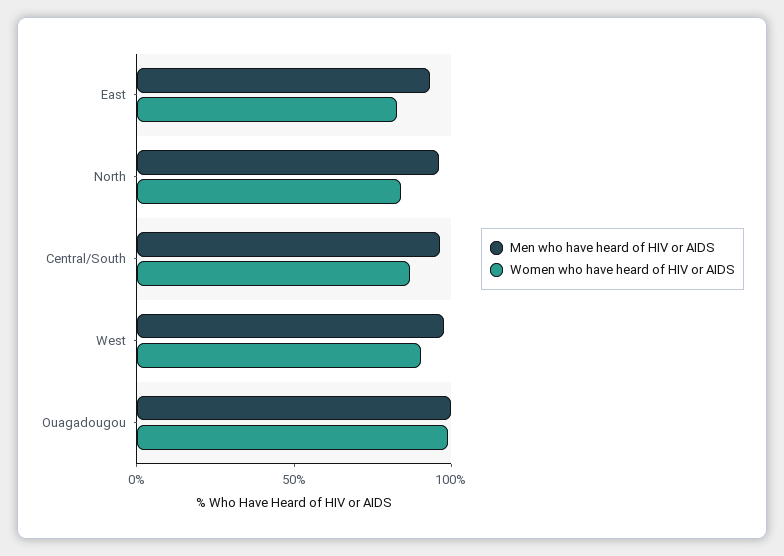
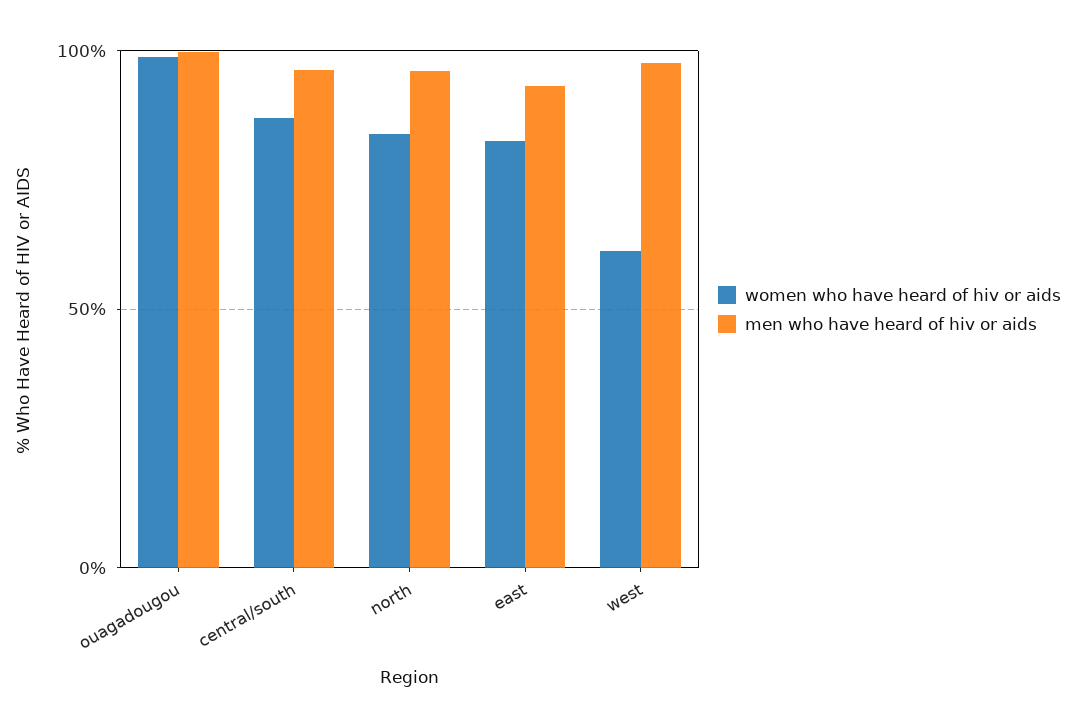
Women who have heard of HIV or AIDS, West: 90 -> 60

